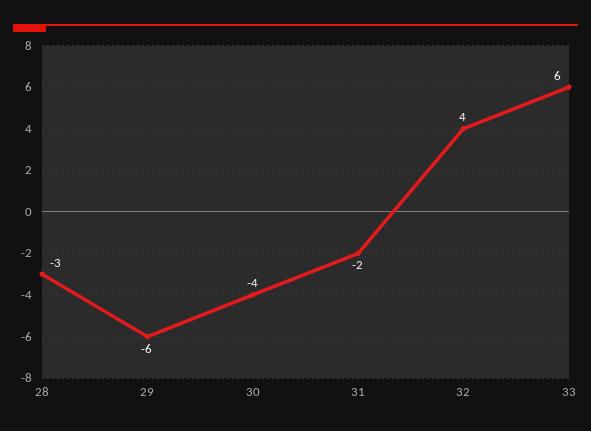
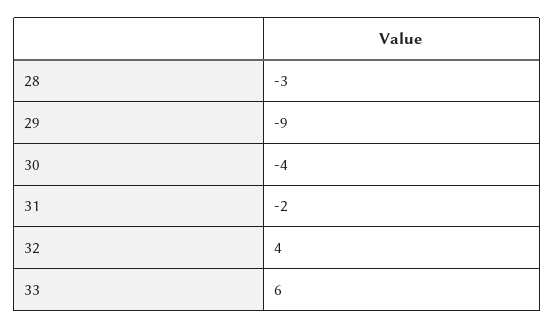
29: -6 -> -9

